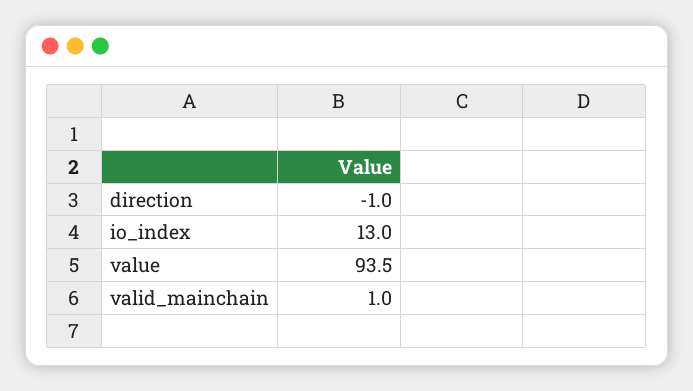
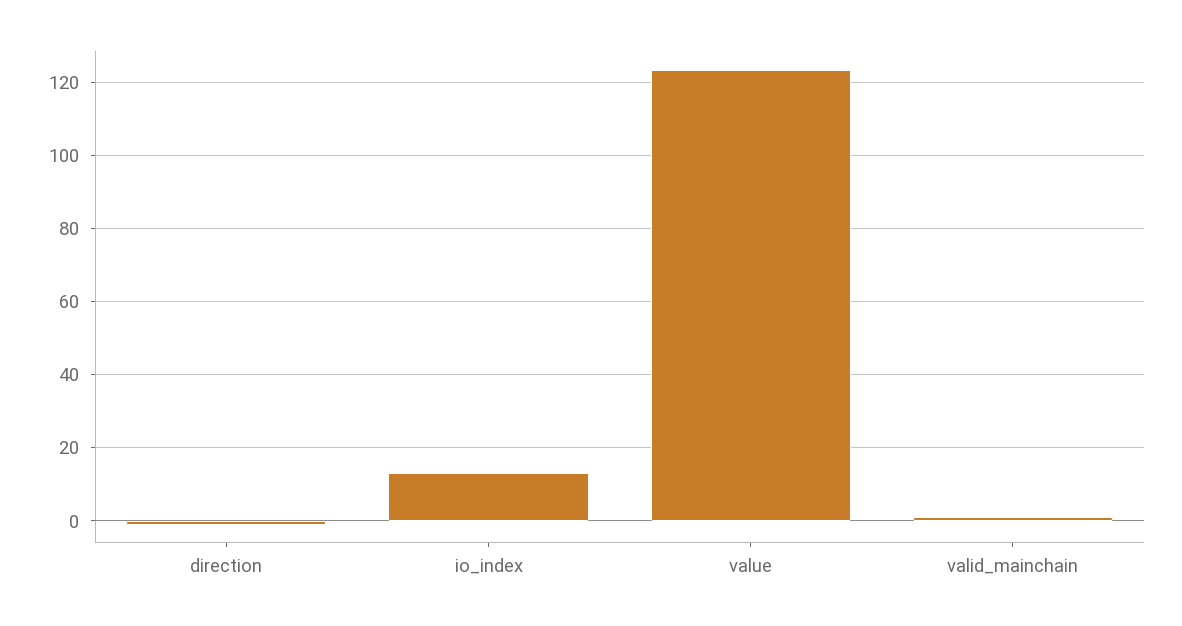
value: 93.5 -> 124

